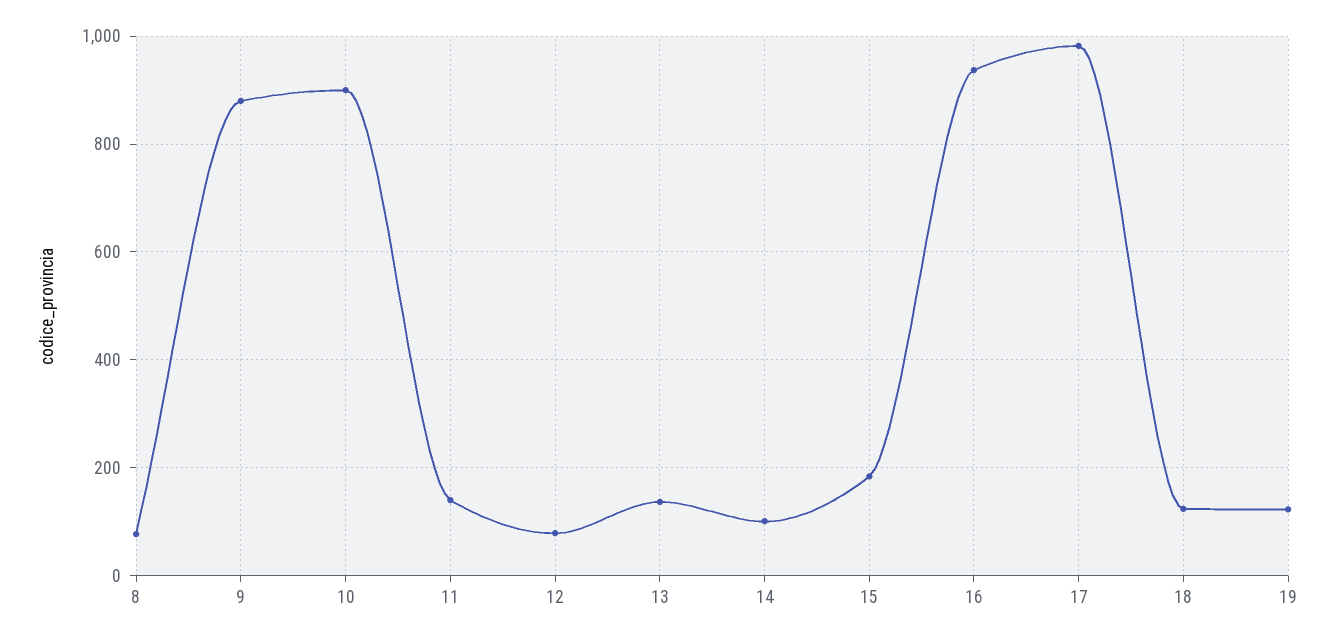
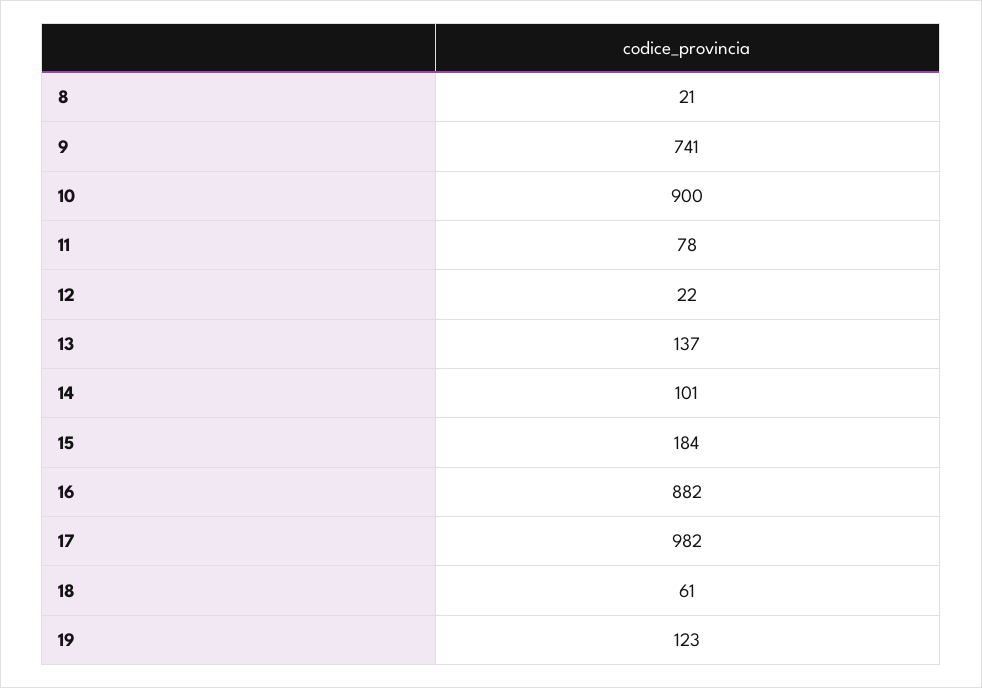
8: 80 -> 21
9: 880 -> 741
11: 140 -> 78
12: 80 -> 22
16: 940 -> 882
18: 120 -> 61

